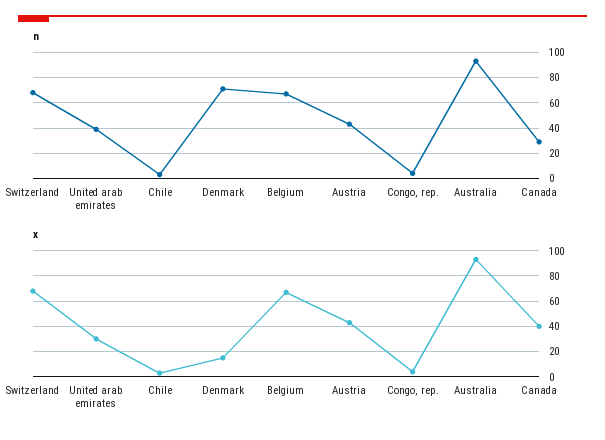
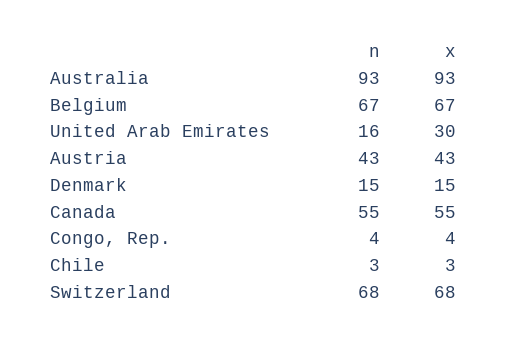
n, United arab emirates: 40 -> 16
n, Denmark: 70 -> 15
n, Canada: 30 -> 55
x, Canada: 40 -> 55

